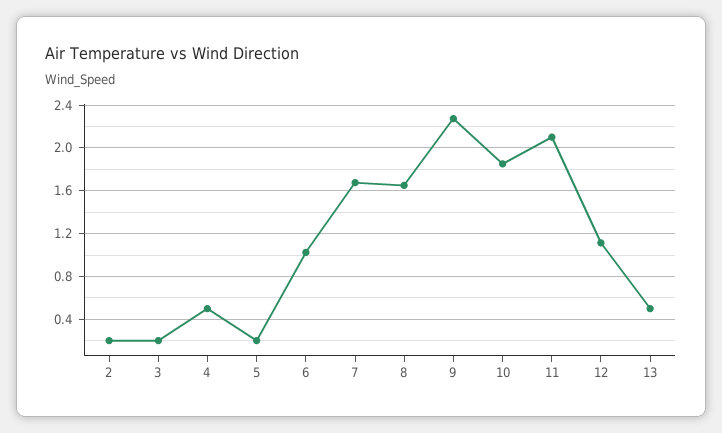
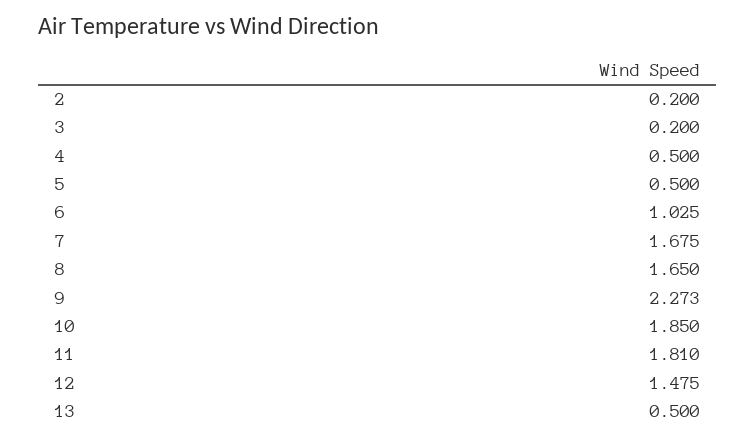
5: 0.2 -> 0.5
11: 2.1 -> 1.81
12: 1.1 -> 1.475

